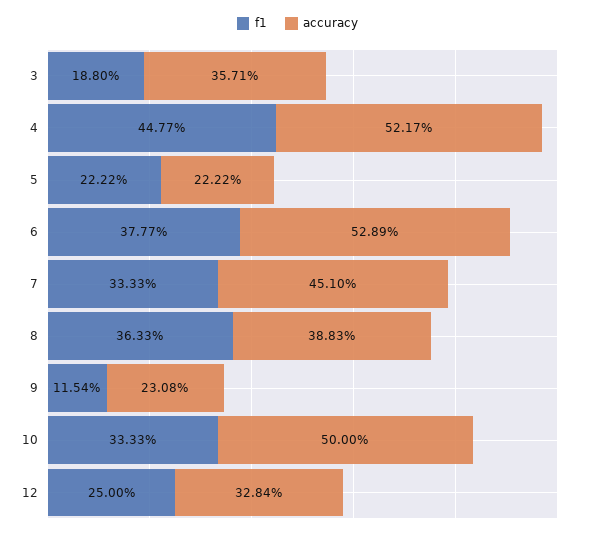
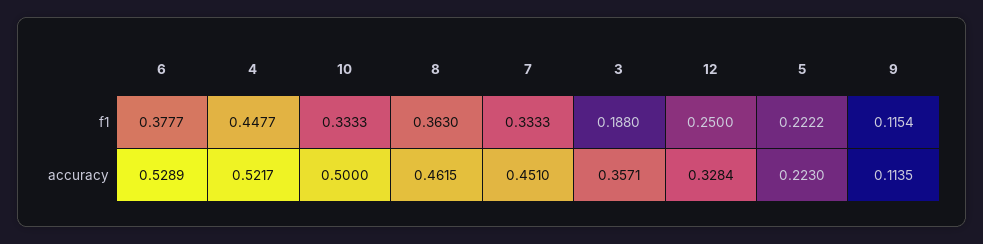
accuracy, 5: 0.2222 -> 0.223
f1, 8: 0.3633 -> 0.363
accuracy, 8: 0.3883 -> 0.4615
accuracy, 9: 0.2308 -> 0.1135

